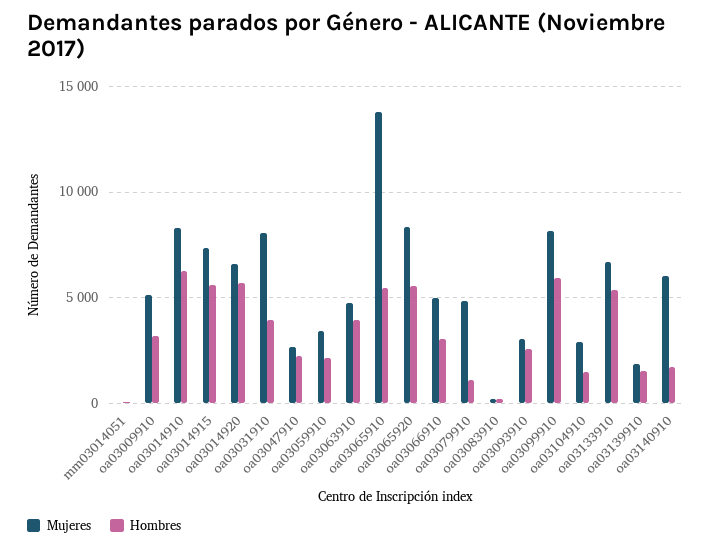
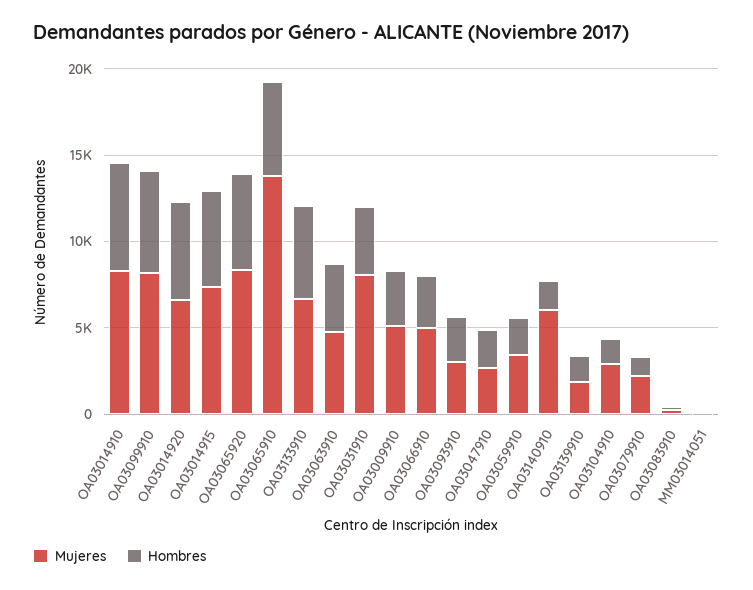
Mujeres, oa03079910: 5000 -> 2000

